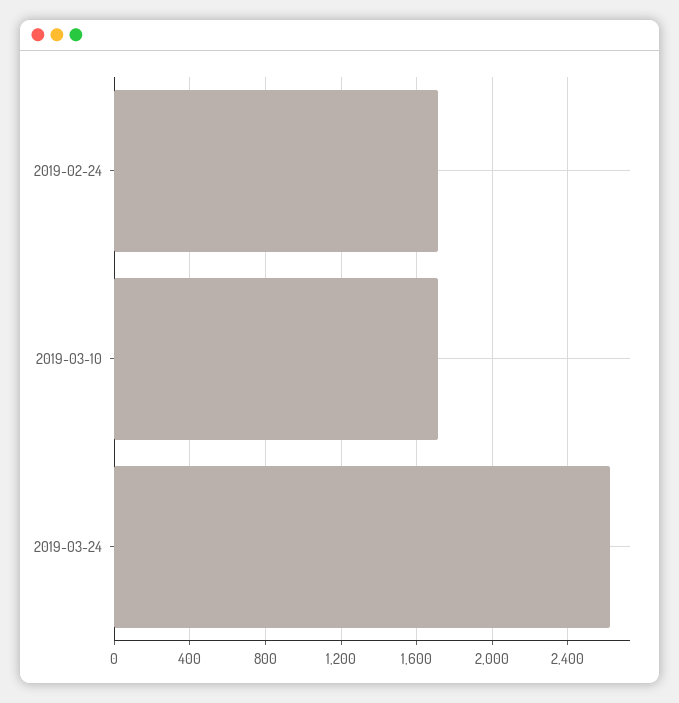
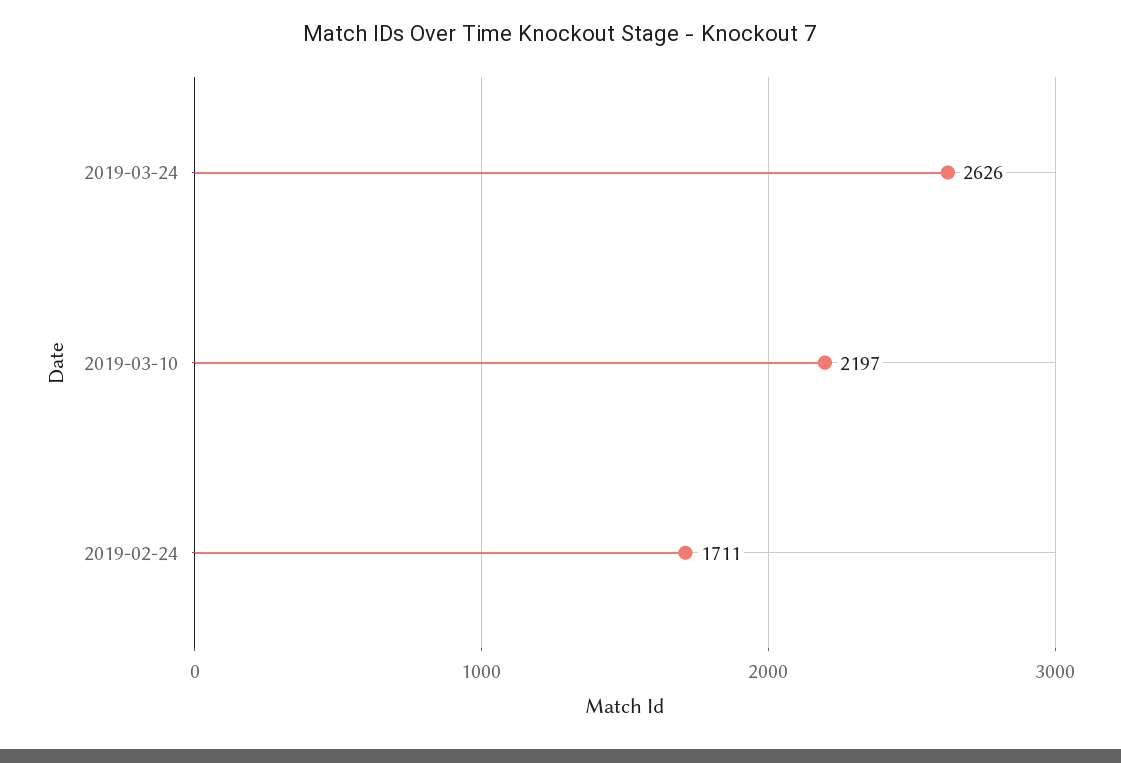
2019-03-10: 1700 -> 2197

